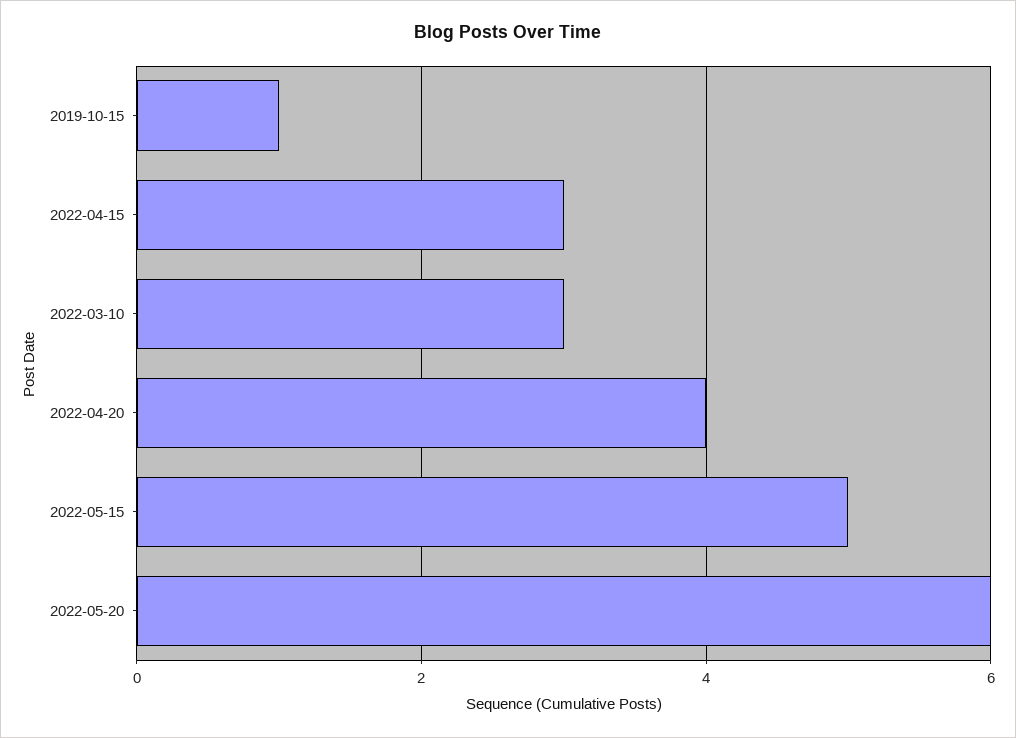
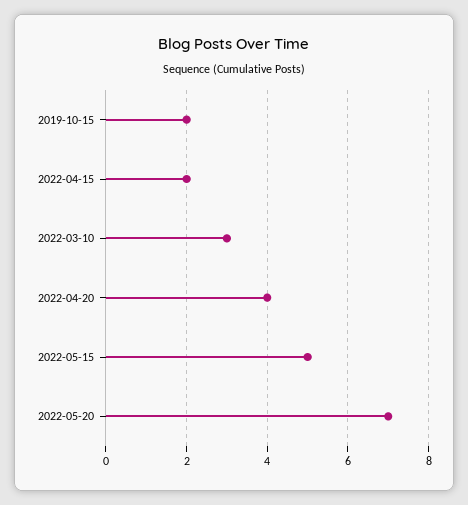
2019-10-15: 1 -> 2
2022-04-15: 3 -> 2
2022-05-20: 6 -> 7

